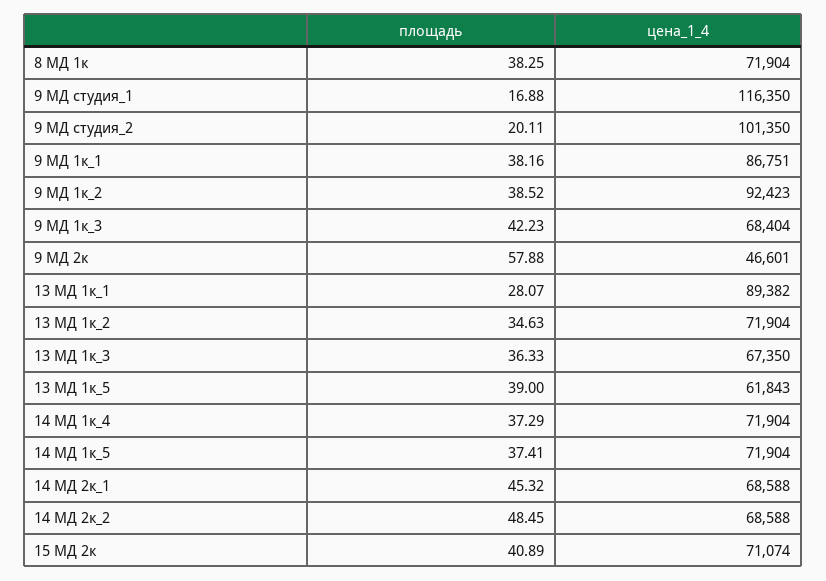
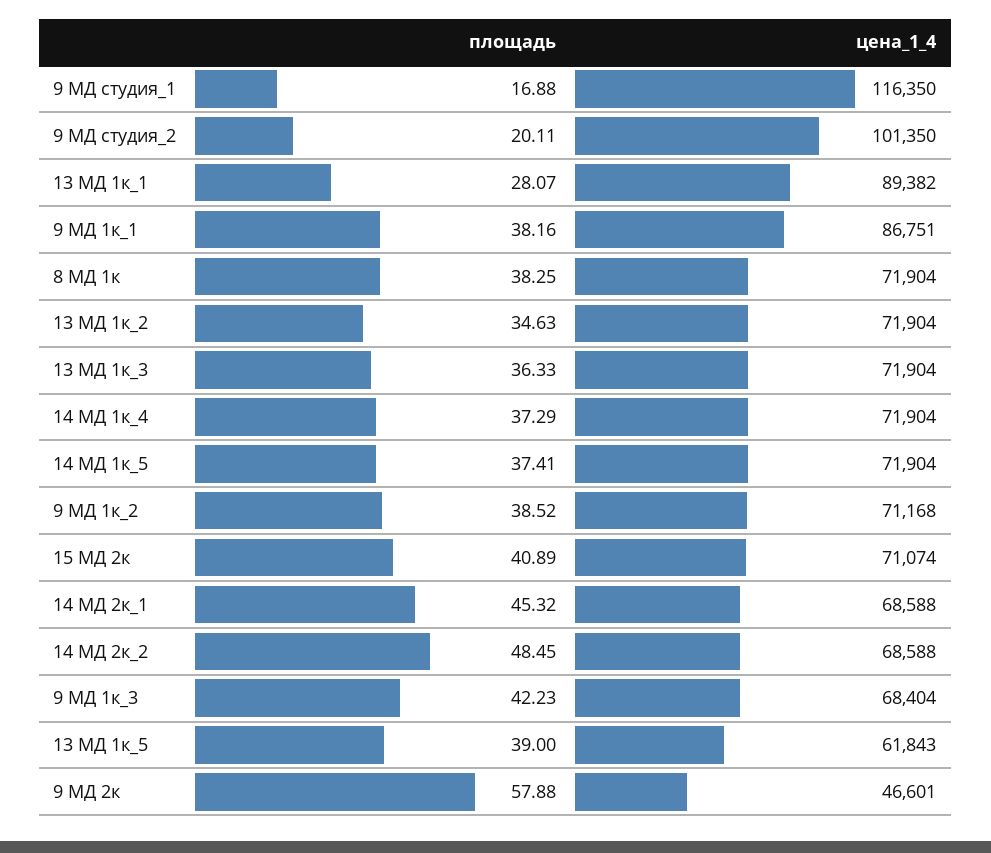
цена_1_4, 9 МД 1к_2: 92423 -> 71168
цена_1_4, 13 МД 1к_3: 67350 -> 71904

